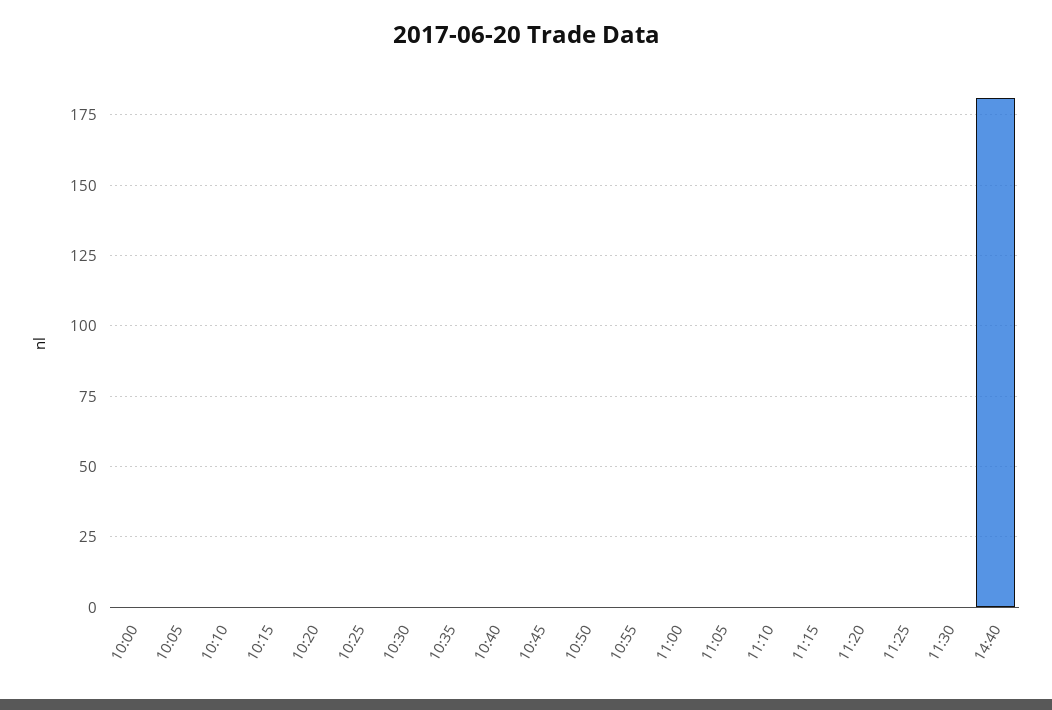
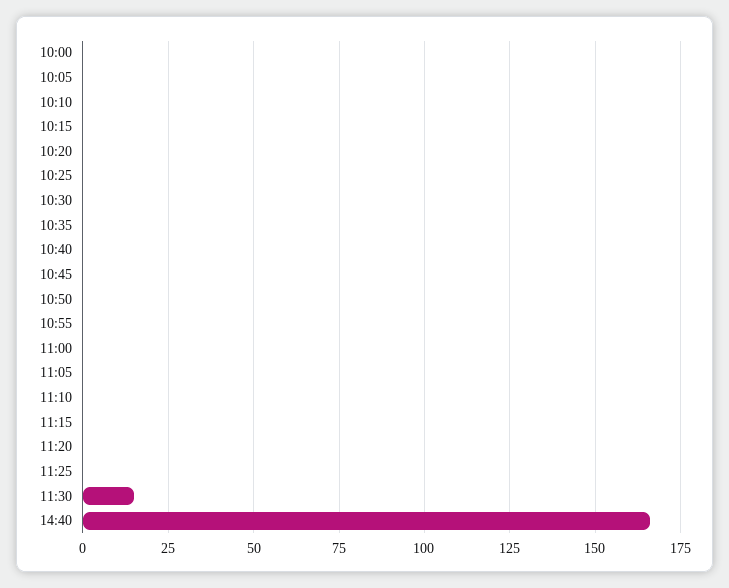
11:30: 0 -> 15
14:40: 180 -> 165

